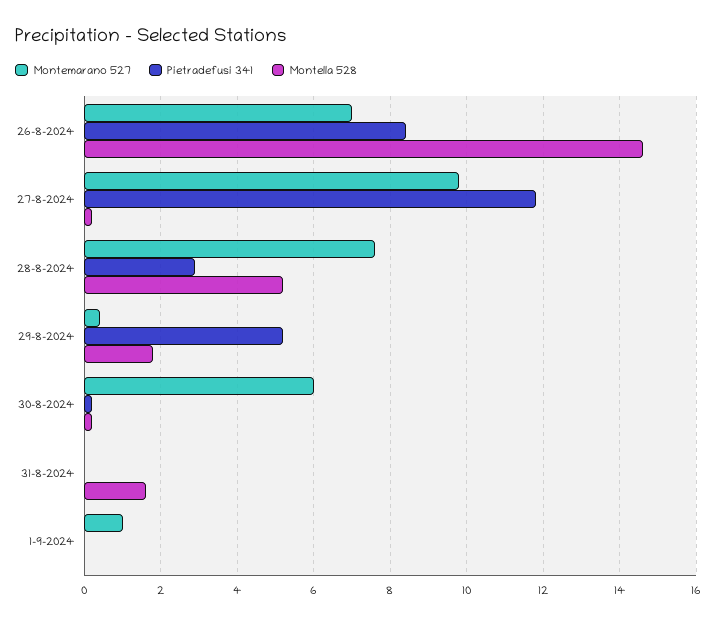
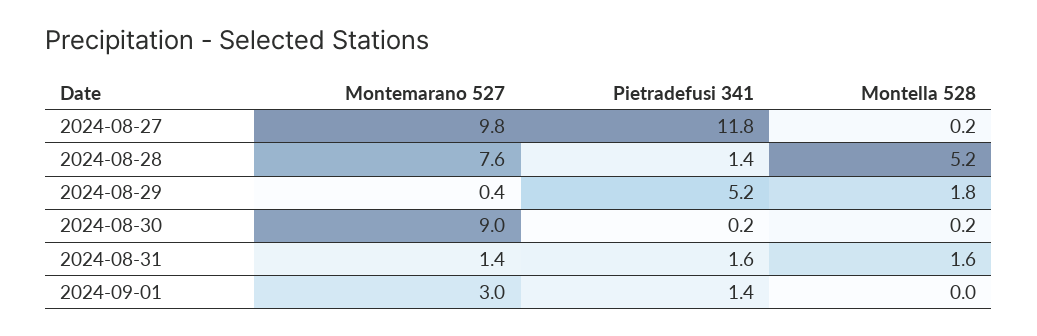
Montemarano 527, 26-8-2024: 7 -> none
Pietradefusi 341, 26-8-2024: 8.5 -> none
Montella 528, 26-8-2024: 14.5 -> none
Pietradefusi 341, 28-8-2024: 3 -> 1.4
Montemarano 527, 30-8-2024: 6 -> 9
Montemarano 527, 31-8-2024: 0 -> 1.4
Pietradefusi 341, 31-8-2024: 0 -> 1.6
Montemarano 527, 1-9-2024: 1 -> 3
Pietradefusi 341, 1-9-2024: 0 -> 1.4

